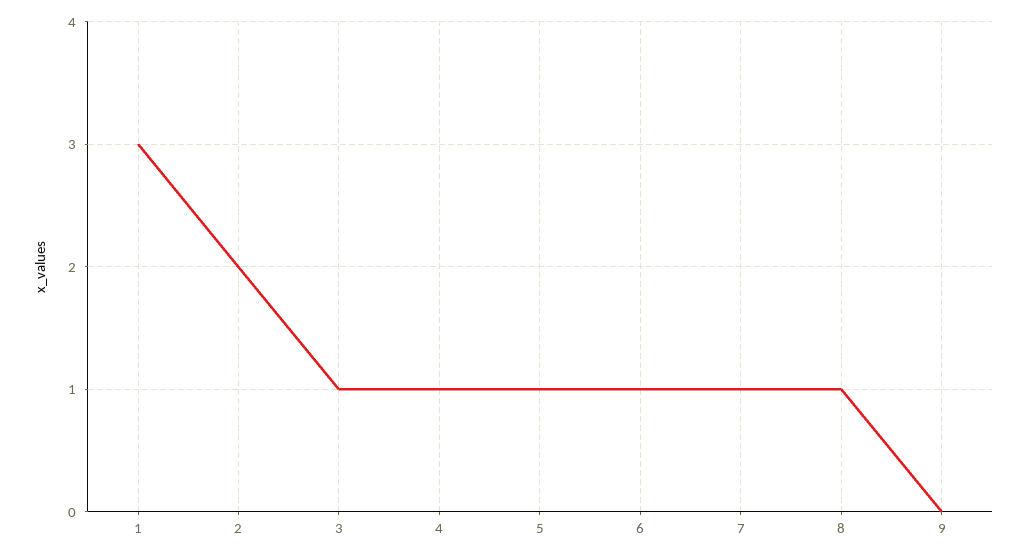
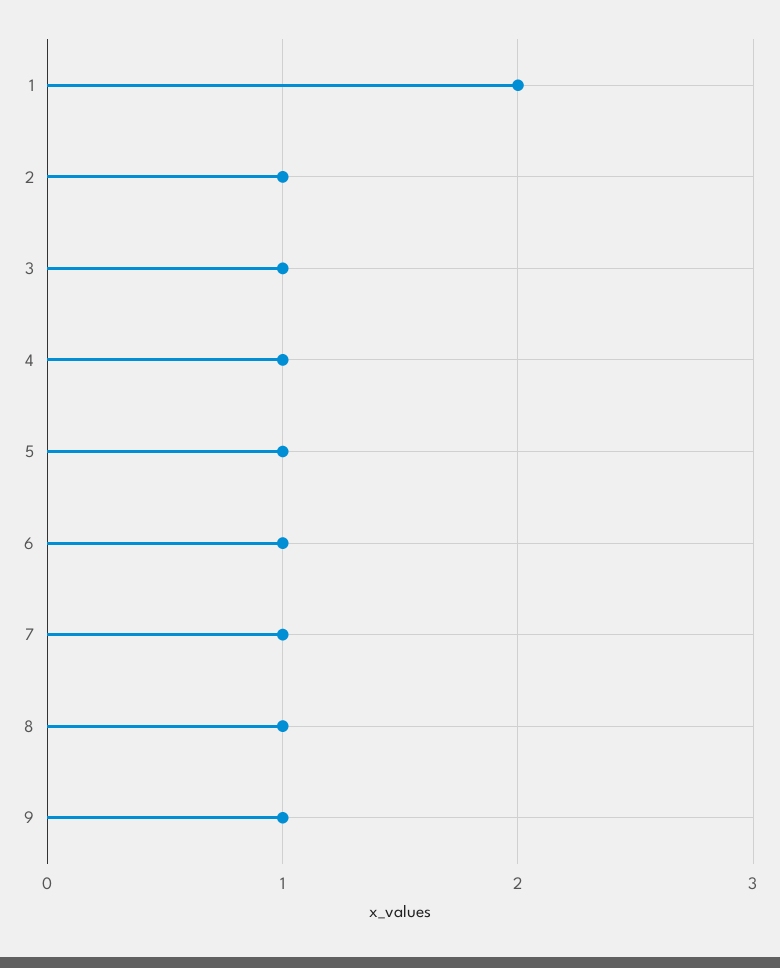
1: 3 -> 2
2: 2 -> 1
9: 0 -> 1

